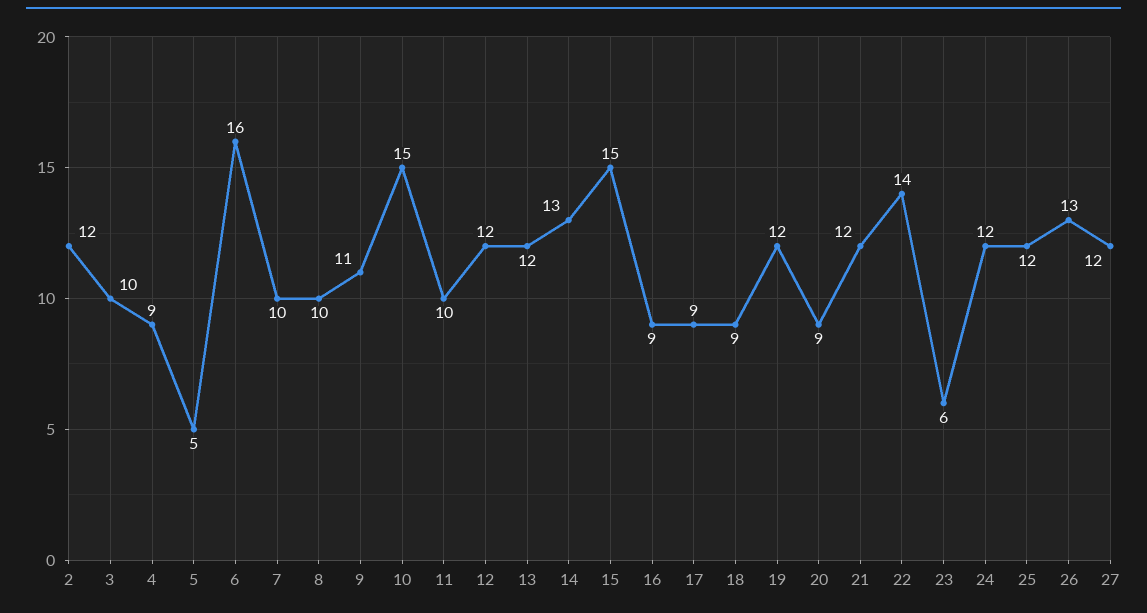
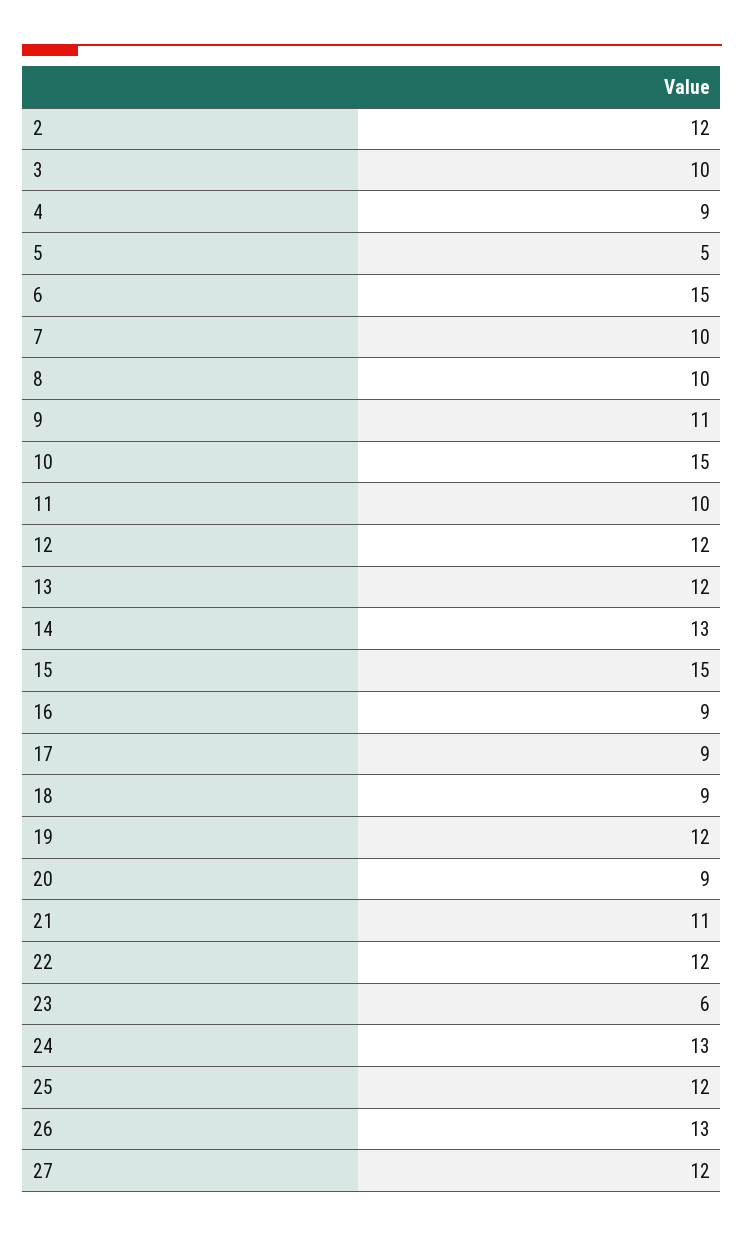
6: 16 -> 15
21: 12 -> 11
22: 14 -> 12
24: 12 -> 13

